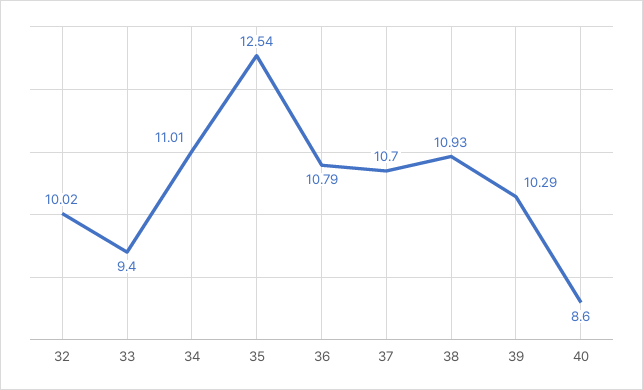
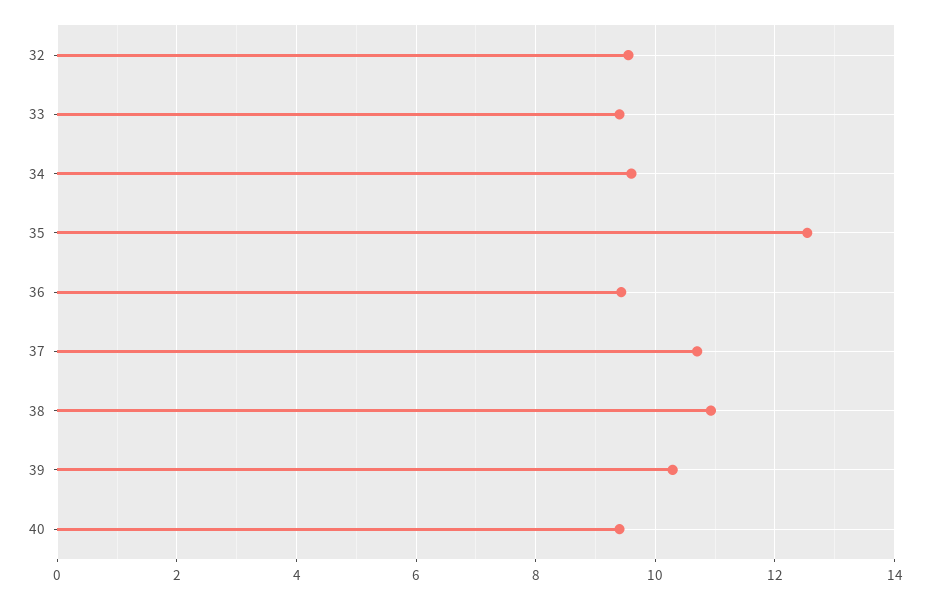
32: 10.02 -> 9.6
34: 11.01 -> 9.6
36: 10.79 -> 9.4
40: 8.6 -> 9.4

